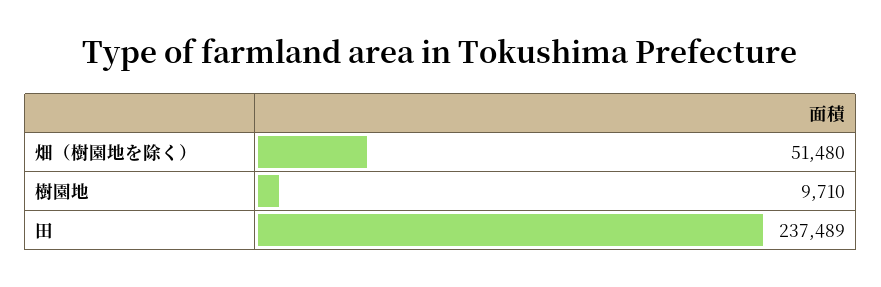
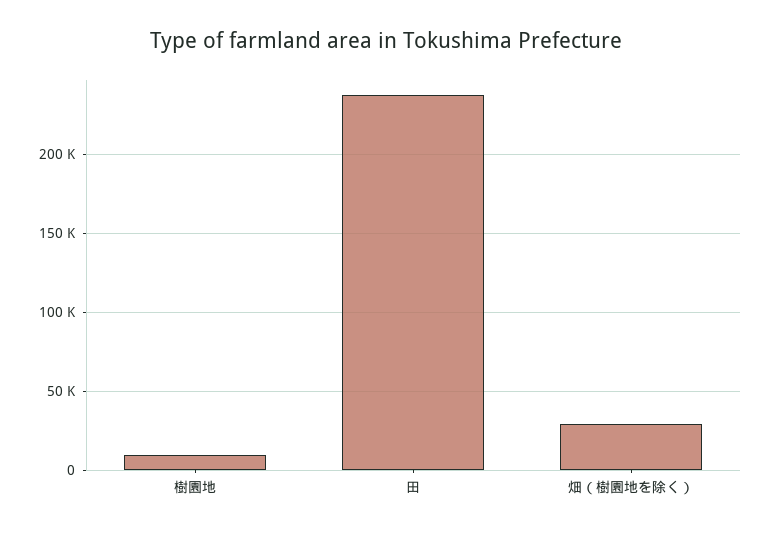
畑（樹園地を除く）: 51480 -> 30000

